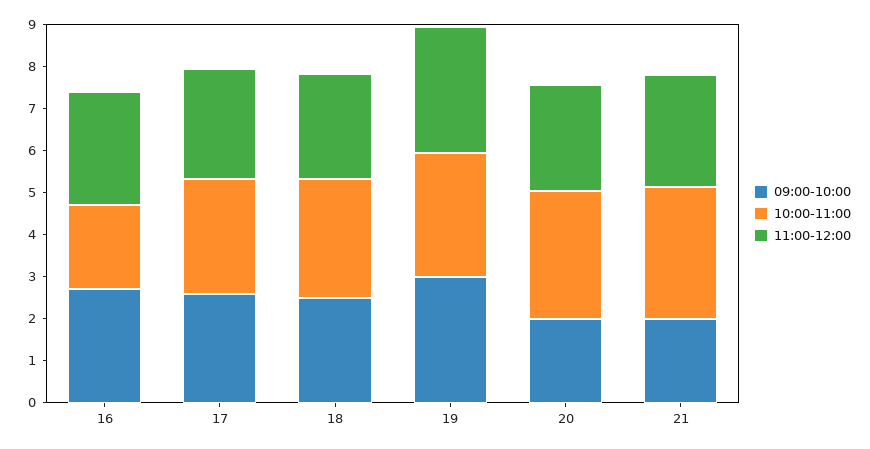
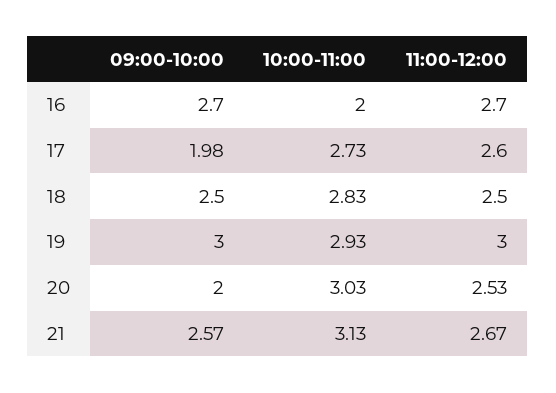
09:00-10:00, 17: 2.6 -> 1.98
09:00-10:00, 21: 2 -> 2.57

